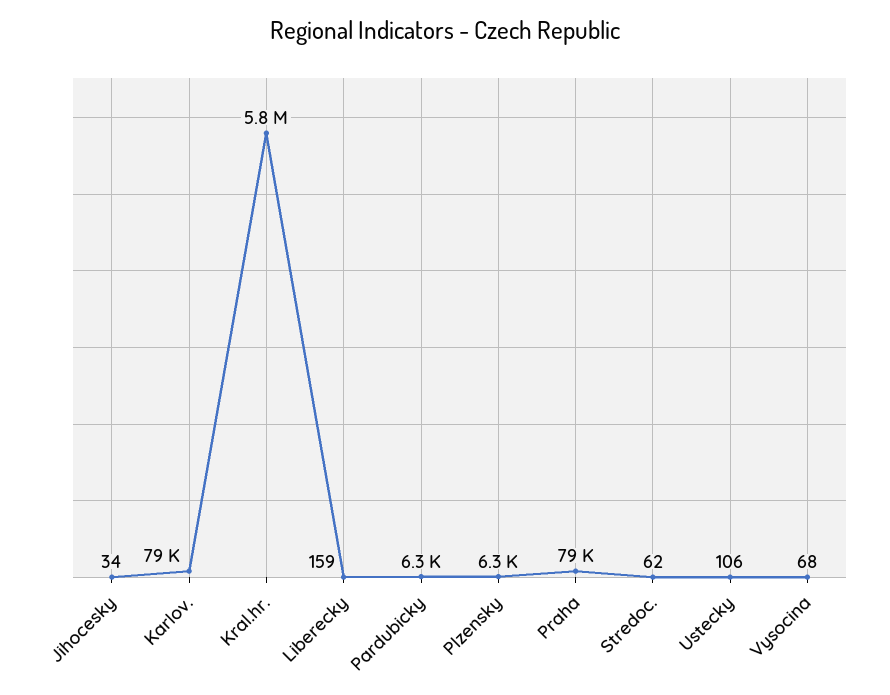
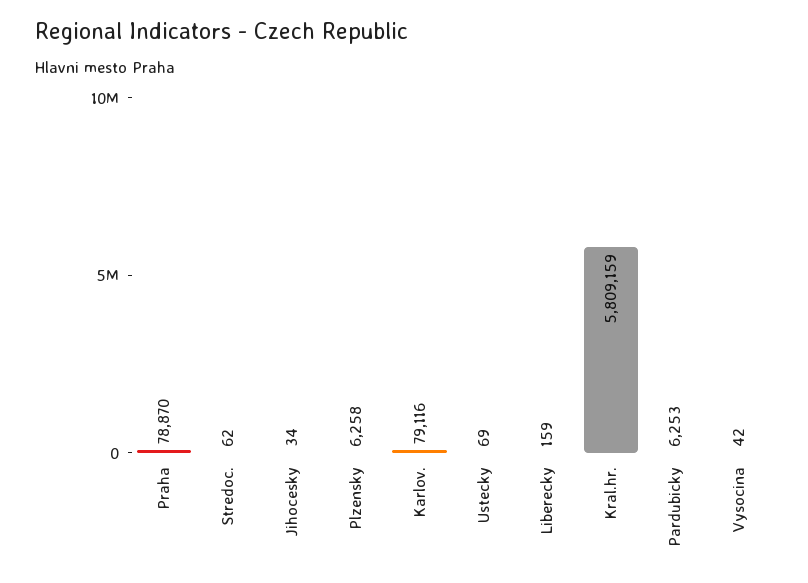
Ustecky: 106 -> 69
Vysocina: 68 -> 42

